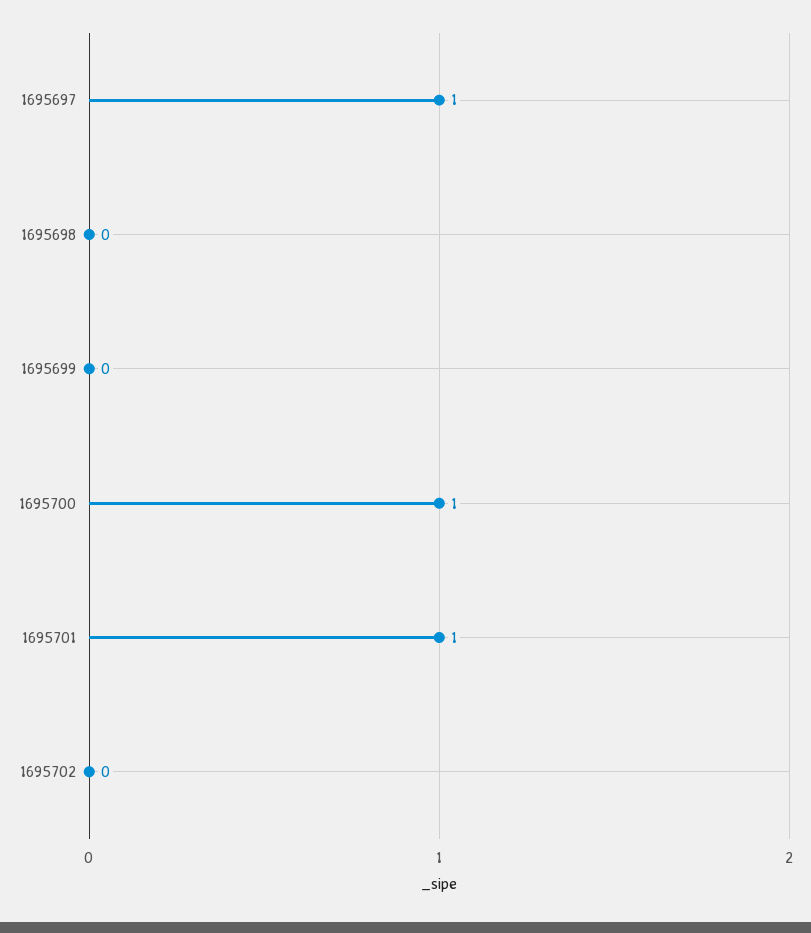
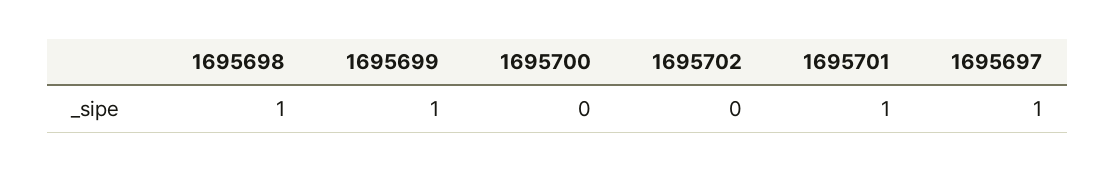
1695698: 0 -> 1
1695699: 0 -> 1
1695700: 1 -> 0

